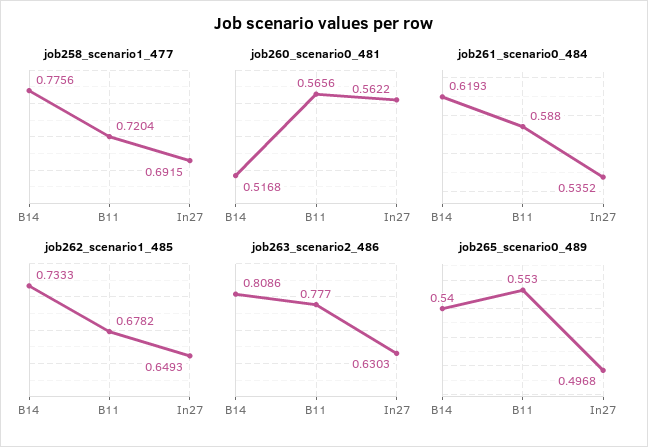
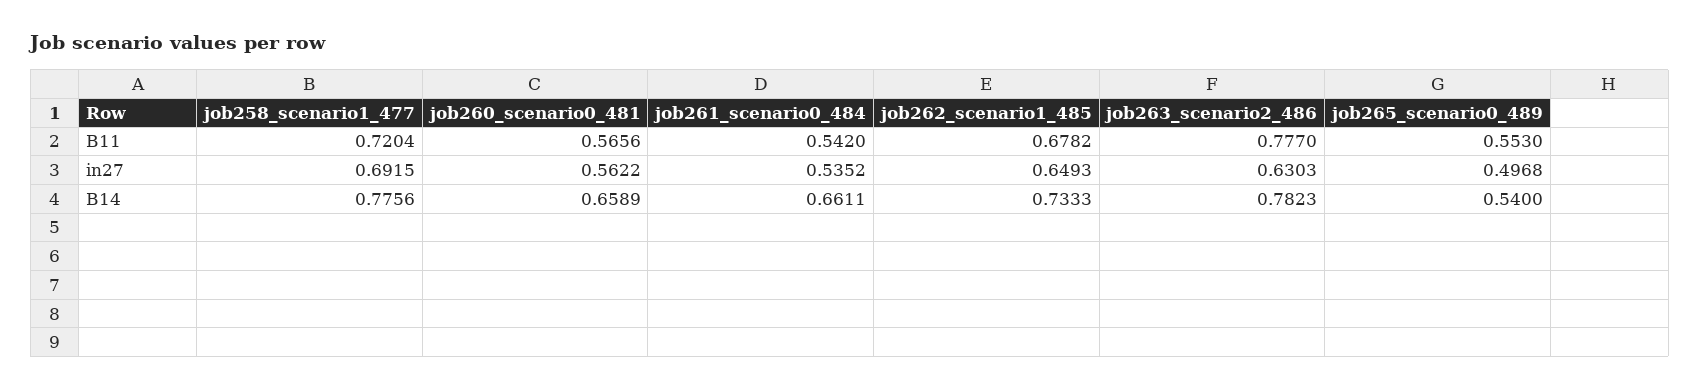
job260_scenario0_481, B14: 0.5168 -> 0.6589
job261_scenario0_484, B14: 0.6193 -> 0.6611
job261_scenario0_484, B11: 0.588 -> 0.542
job263_scenario2_486, B14: 0.8086 -> 0.7823

